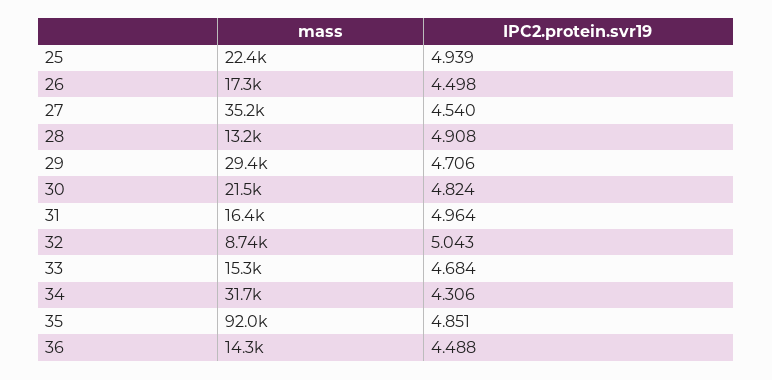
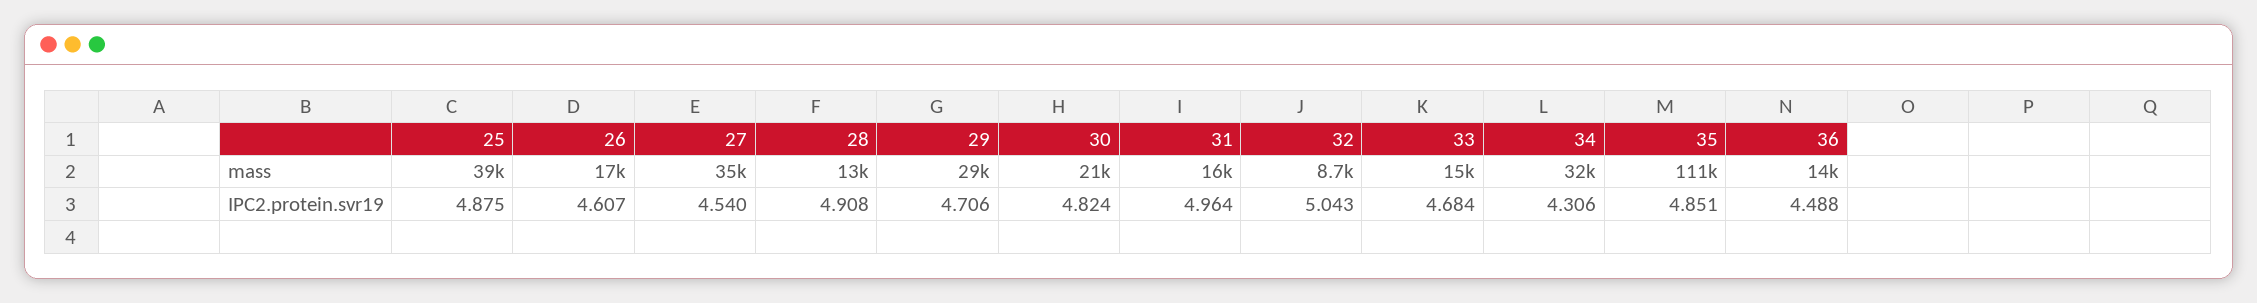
mass, 25: 22400 -> 39000
IPC2.protein.svr19, 25: 4.939 -> 4.875
IPC2.protein.svr19, 26: 4.498 -> 4.607
mass, 35: 92000 -> 111000

